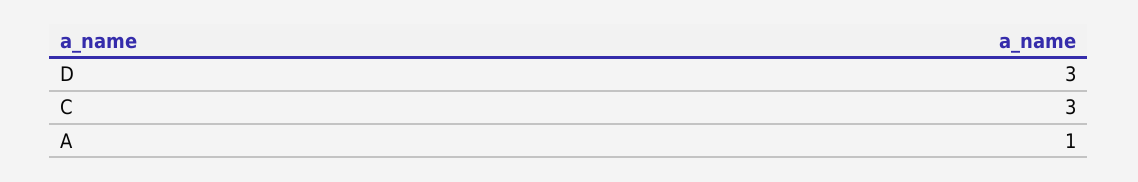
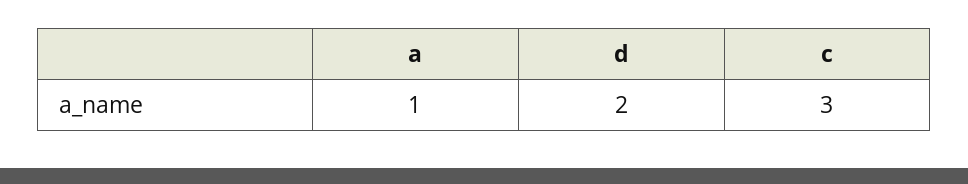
D: 3 -> 2

